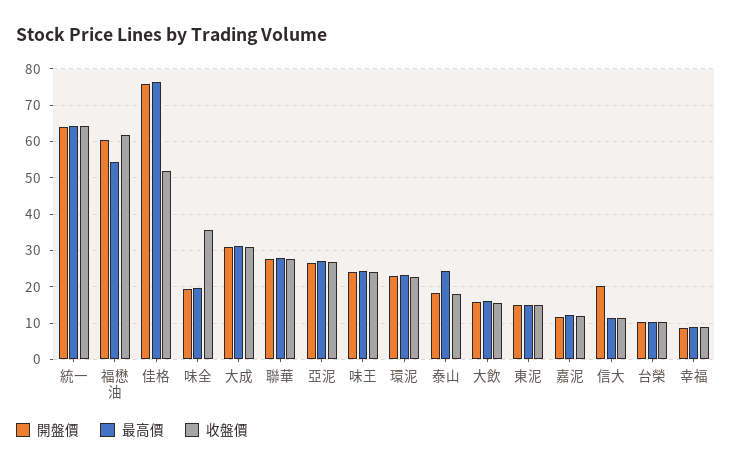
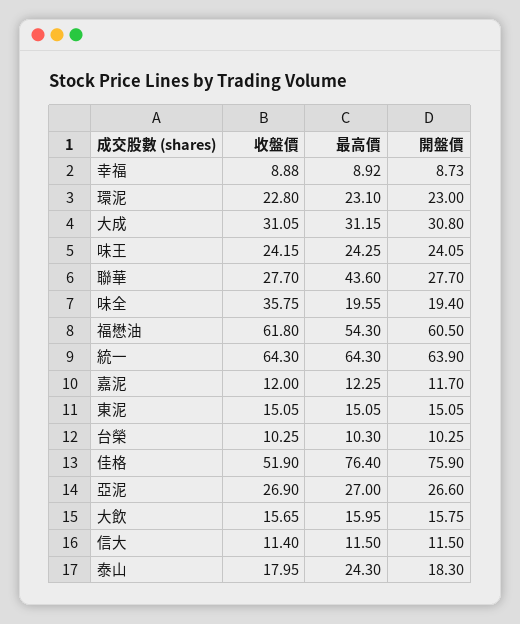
最高價, 聯華: 28 -> 43.6
開盤價, 信大: 20 -> 11.5

